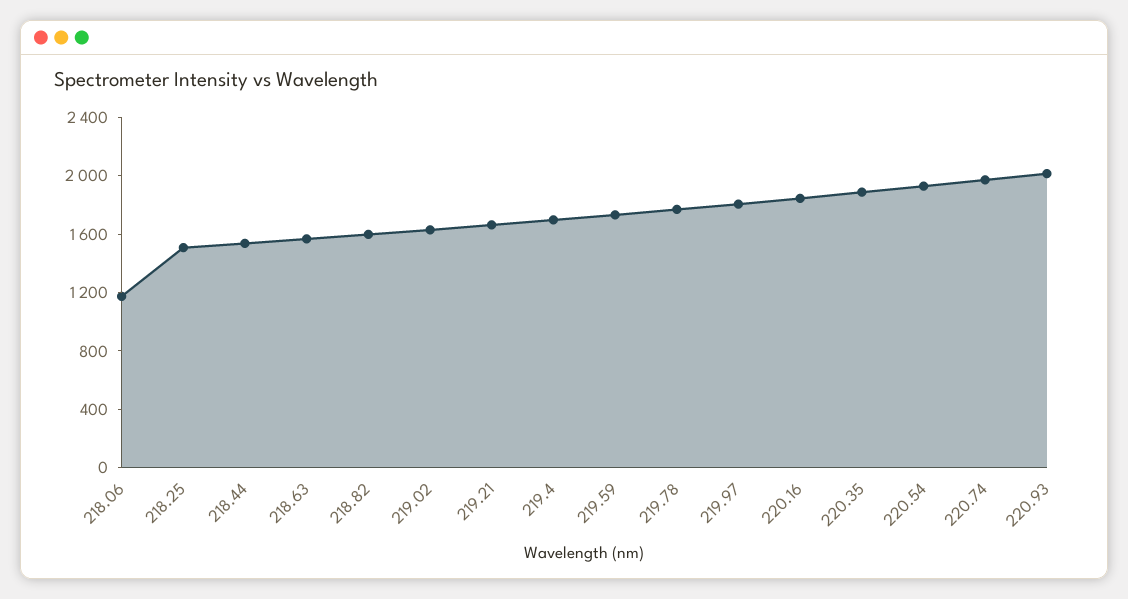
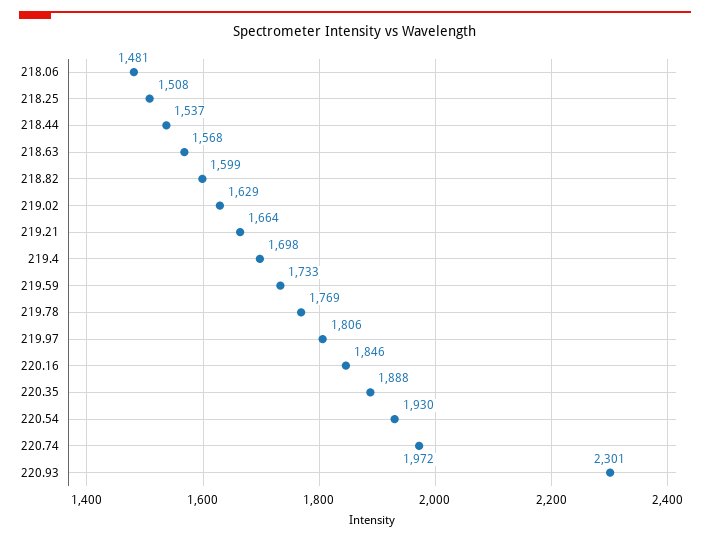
218.06: 1200 -> 1481
220.93: 2000 -> 2301

